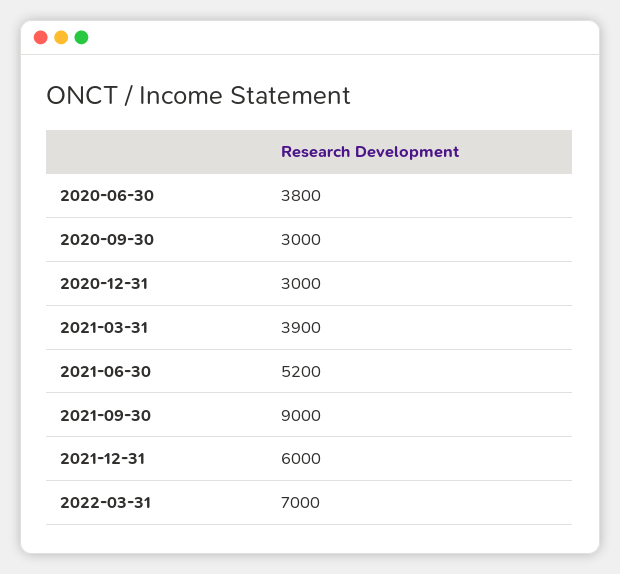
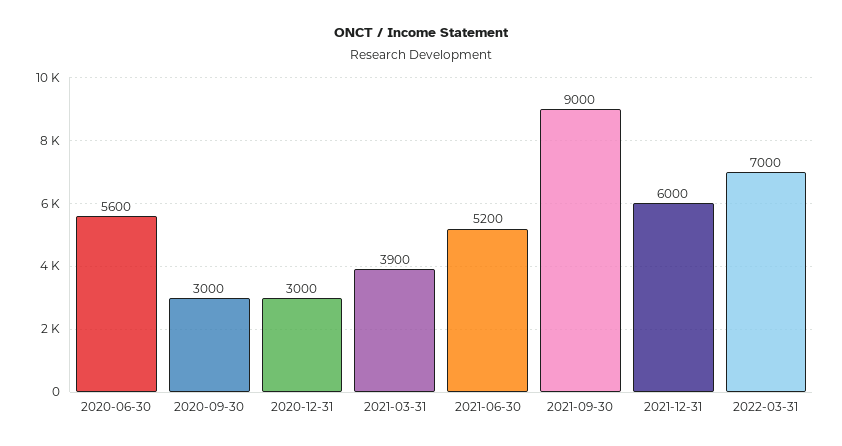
2020-06-30: 3800 -> 5600

